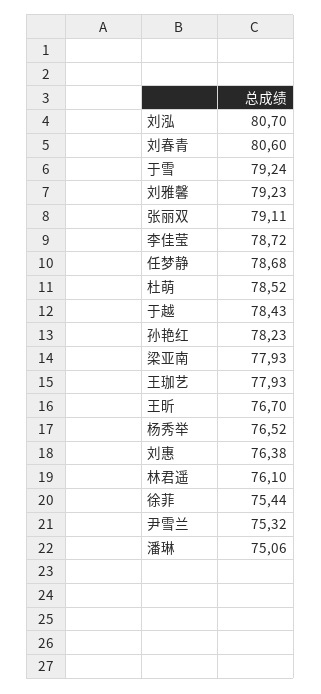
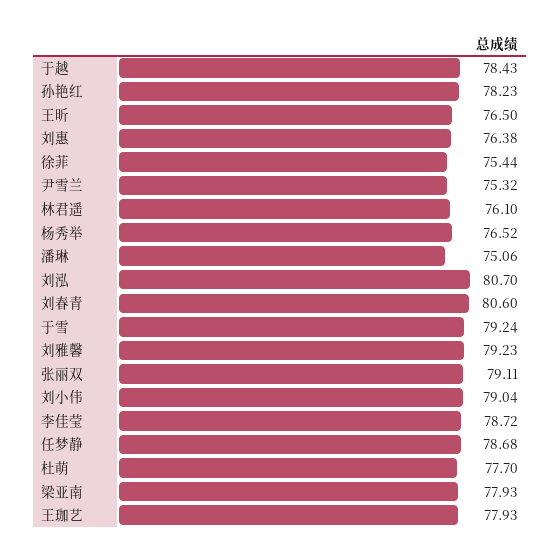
杜萌: 78.52 -> 77.7
王昕: 76.7 -> 76.5
刘小伟: none -> 79.04

